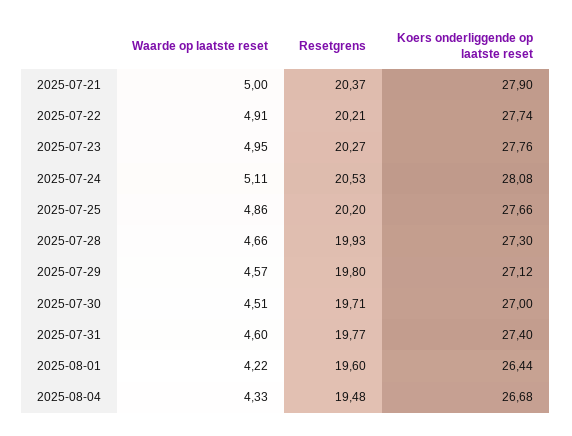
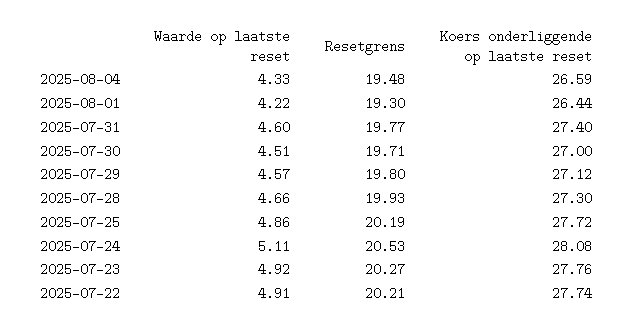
Waarde op laatste reset, 2025-07-21: 5 -> none
Resetgrens, 2025-07-21: 20.37 -> none
Koers onderliggende op laatste reset, 2025-07-21: 27.9 -> none
Waarde op laatste reset, 2025-07-23: 4.95 -> 4.92
Resetgrens, 2025-07-25: 20.2 -> 20.19
Koers onderliggende op laatste reset, 2025-07-25: 27.66 -> 27.72
Resetgrens, 2025-08-01: 19.6 -> 19.3
Koers onderliggende op laatste reset, 2025-08-04: 26.68 -> 26.59

